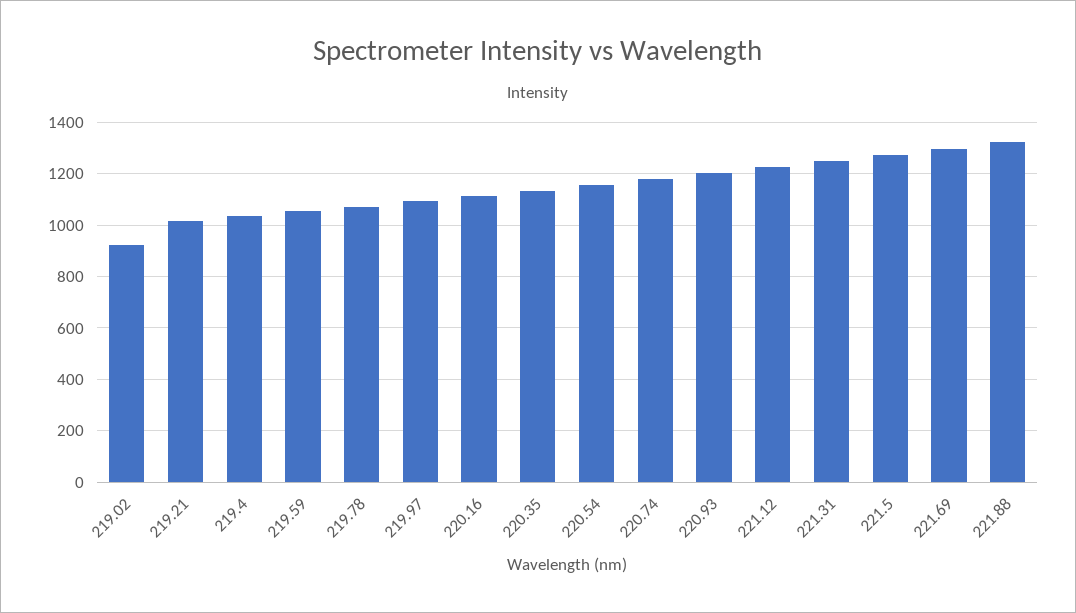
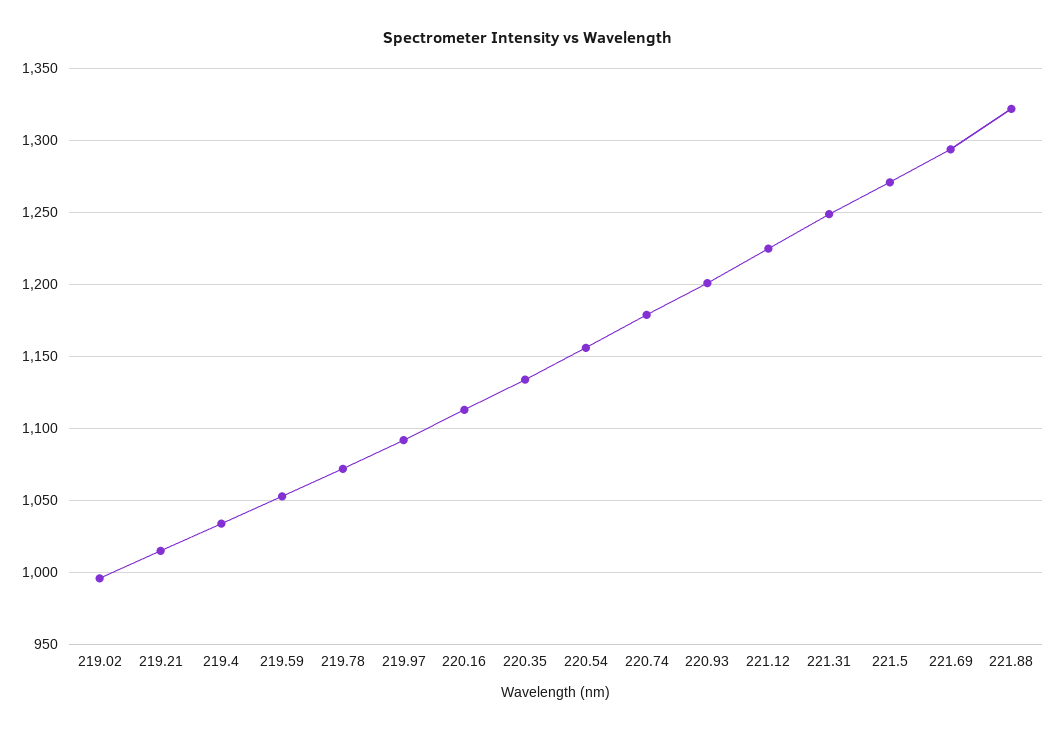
219.02: 925 -> 995

